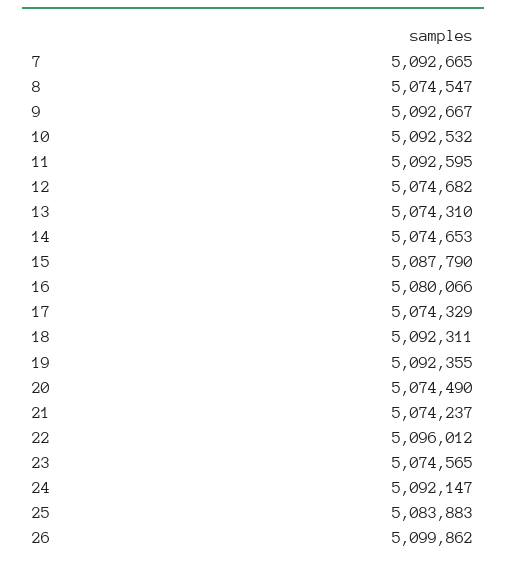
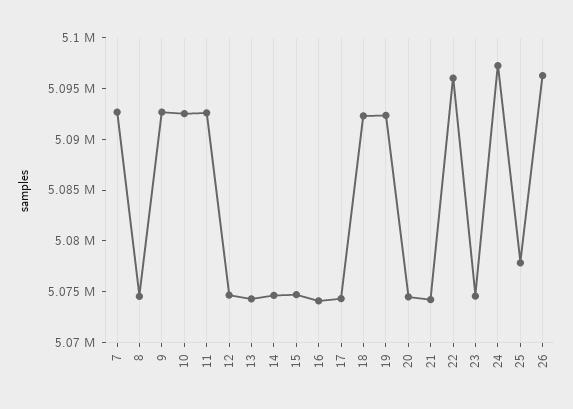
15: 5087790 -> 5075000
16: 5080066 -> 5074000
24: 5092147 -> 5097000
25: 5083883 -> 5078000
26: 5099862 -> 5096000

